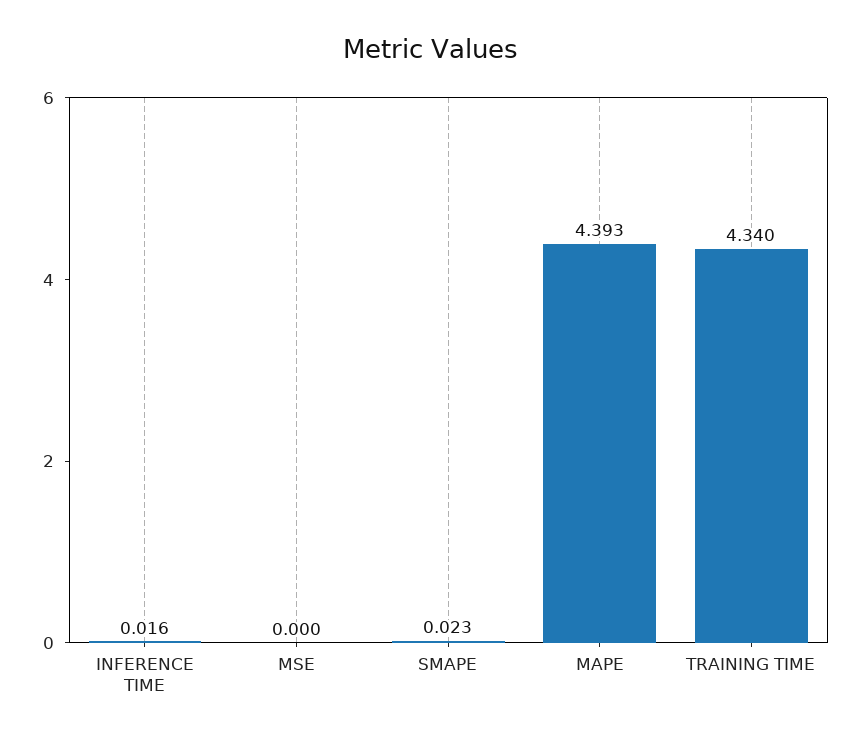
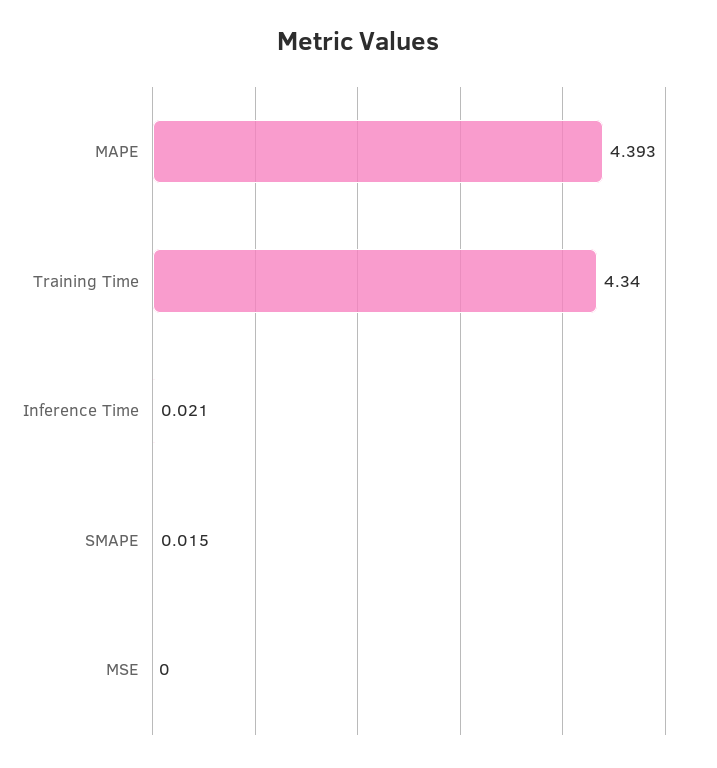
INFERENCE TIME: 0.016 -> 0.021
SMAPE: 0.023 -> 0.015

